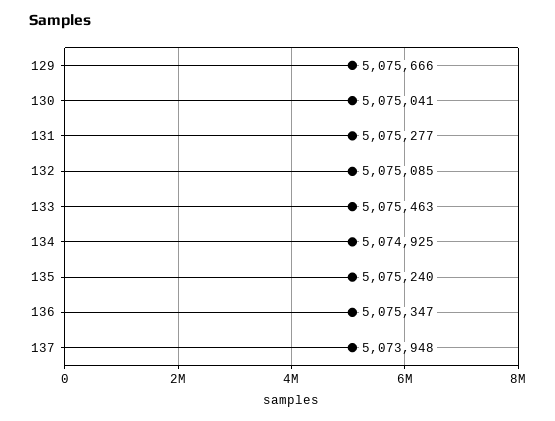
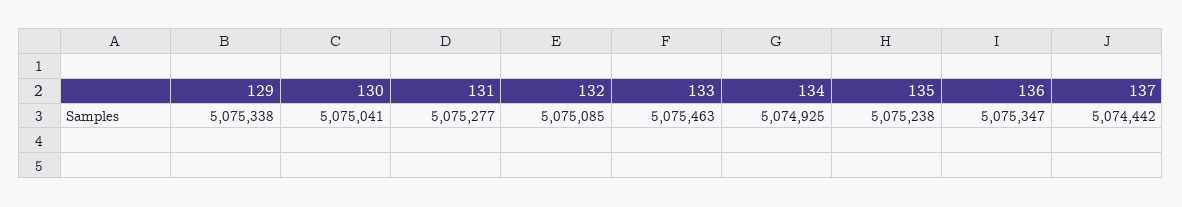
129: 5075666 -> 5075338
135: 5075240 -> 5075238
137: 5073948 -> 5074442

